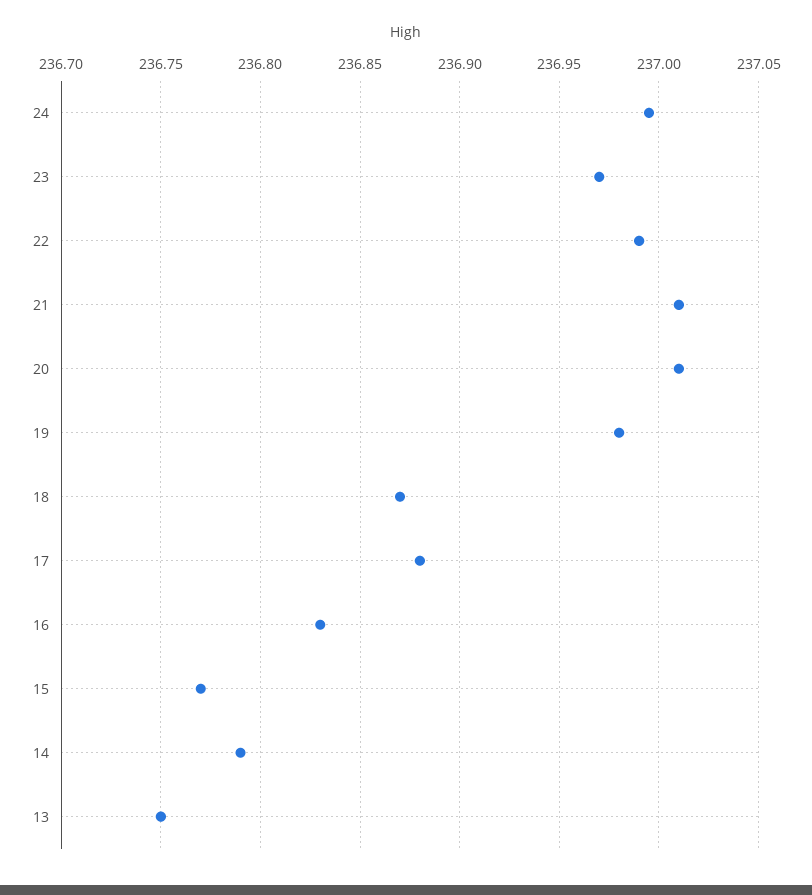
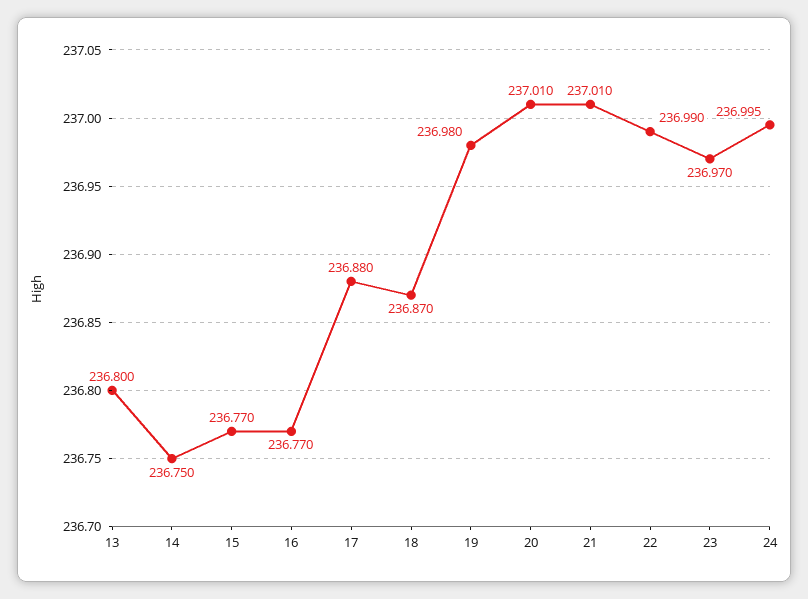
16: 236.83 -> 236.77
14: 236.79 -> 236.75
13: 236.75 -> 236.8

